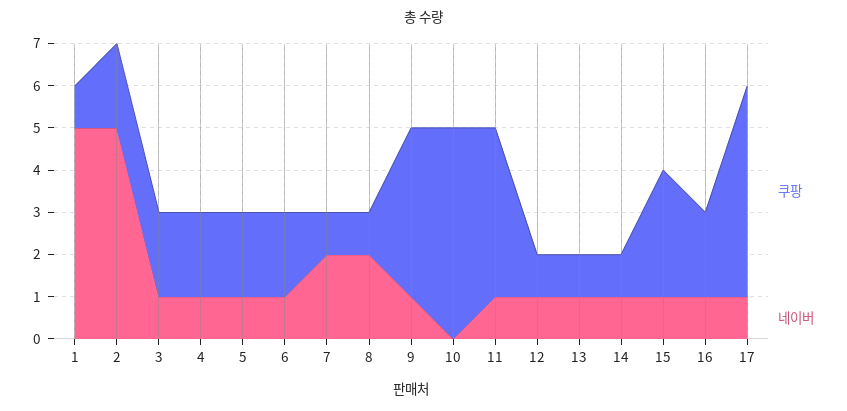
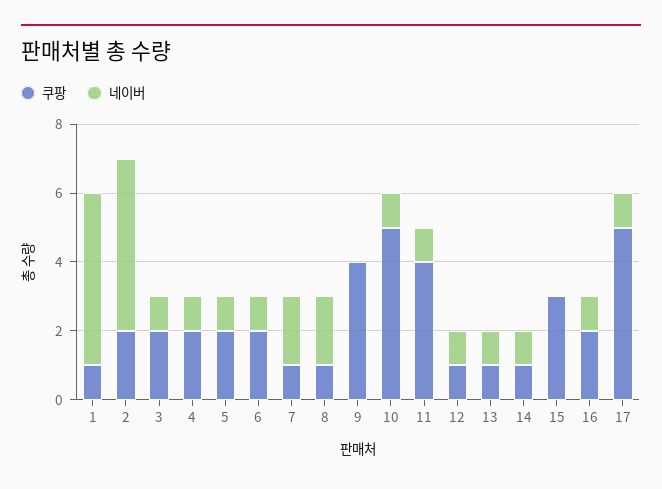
네이버, 9: 1 -> 0
네이버, 10: 0 -> 1
네이버, 15: 1 -> 0

